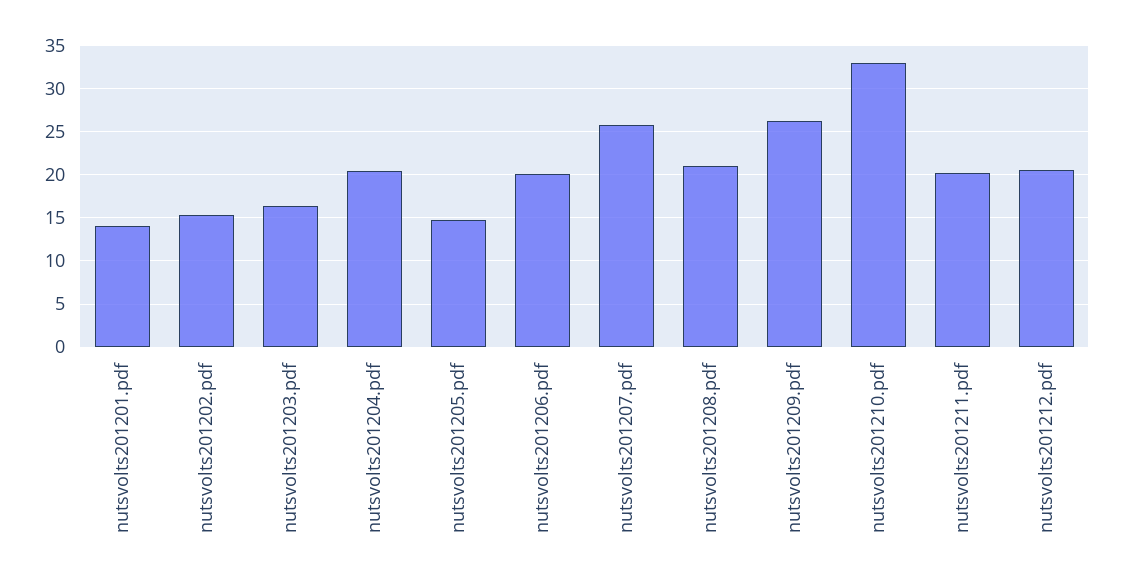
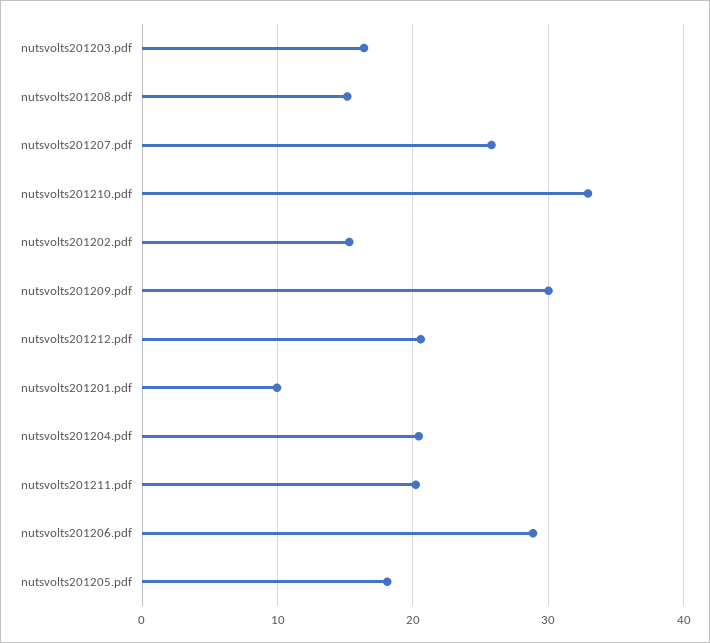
nutsvolts201201.pdf: 14 -> 10
nutsvolts201205.pdf: 15 -> 18
nutsvolts201206.pdf: 20 -> 29
nutsvolts201208.pdf: 21 -> 15
nutsvolts201209.pdf: 26 -> 30

